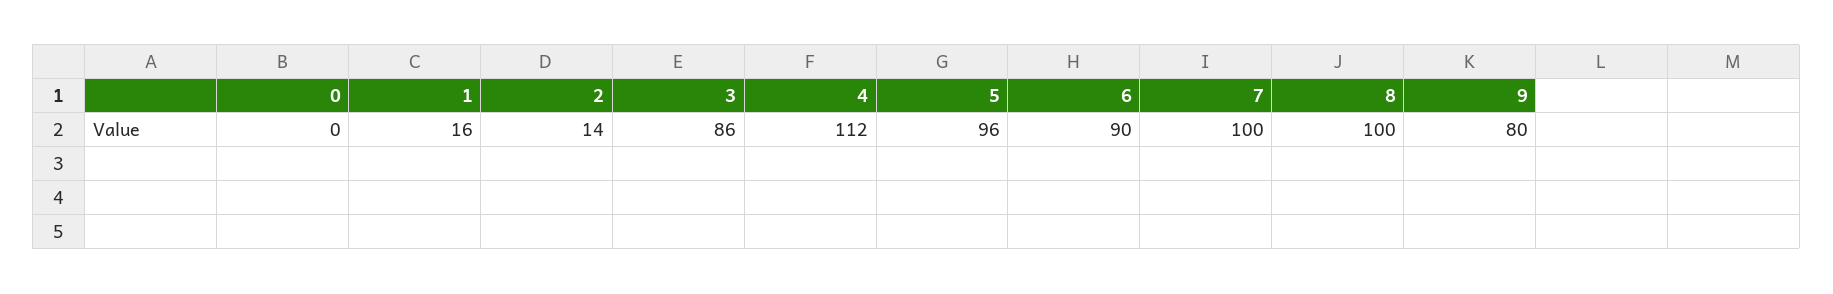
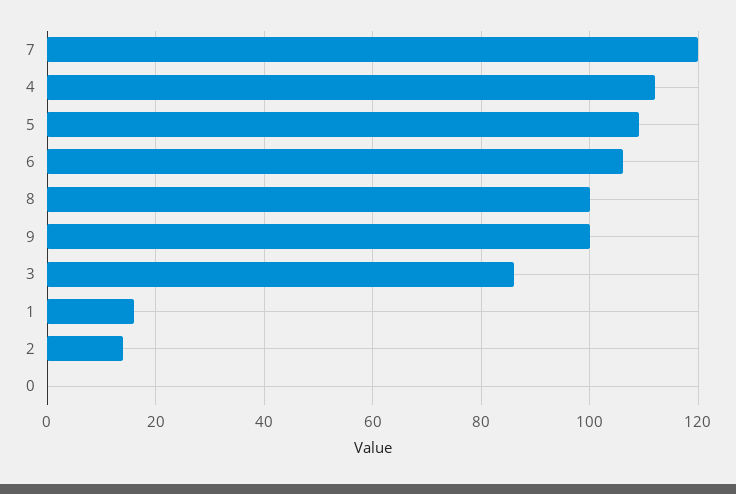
5: 96 -> 110
6: 90 -> 105
7: 100 -> 120
9: 80 -> 100

